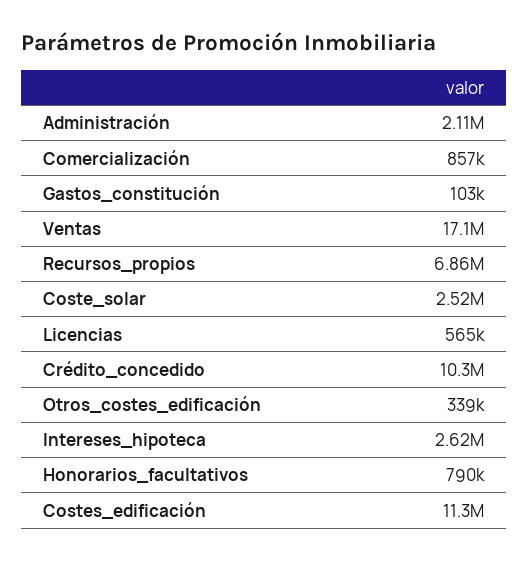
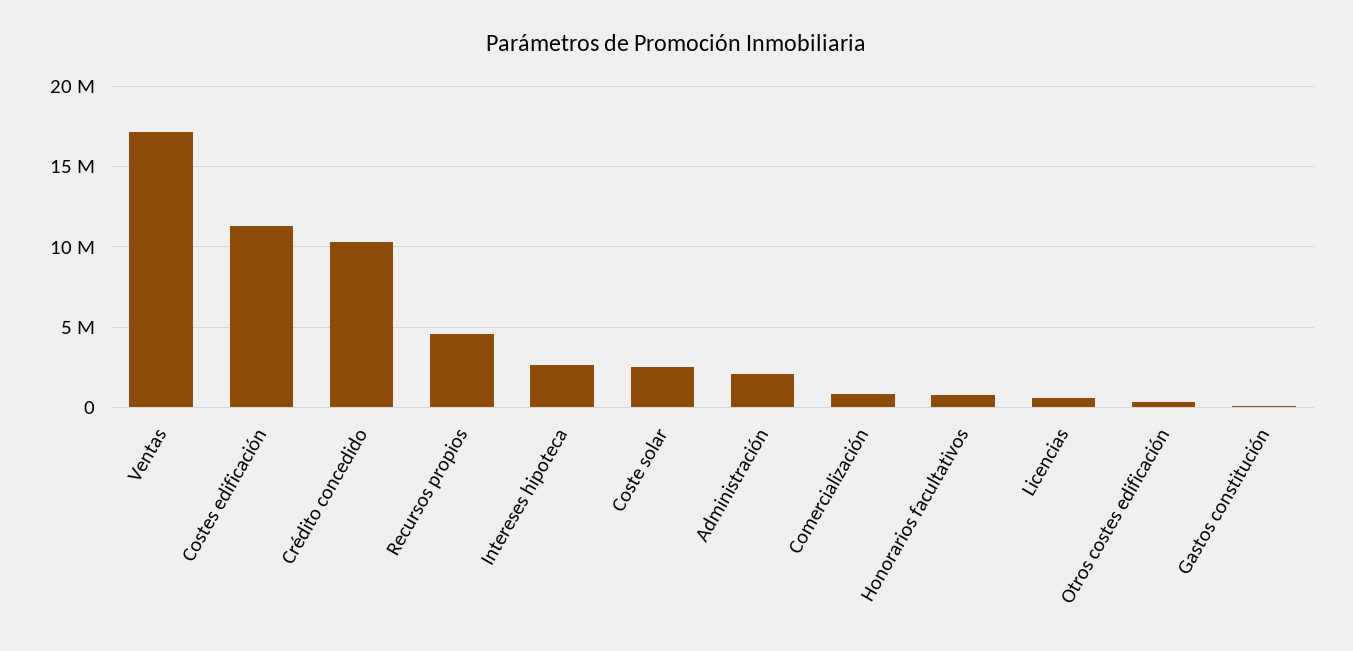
Recursos_propios: 6860000 -> 4500000

